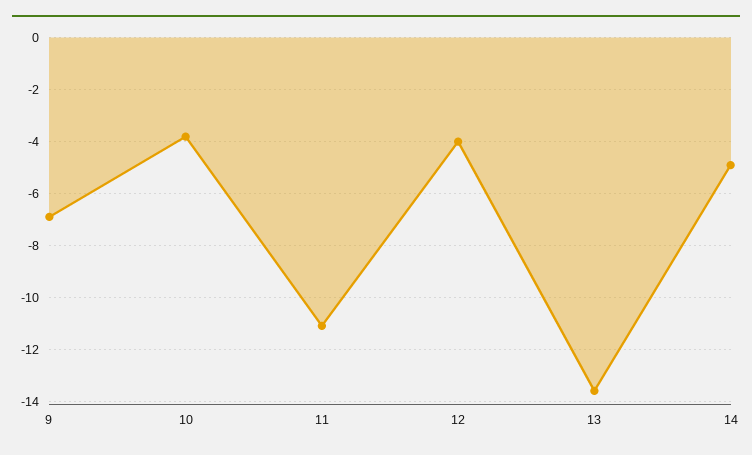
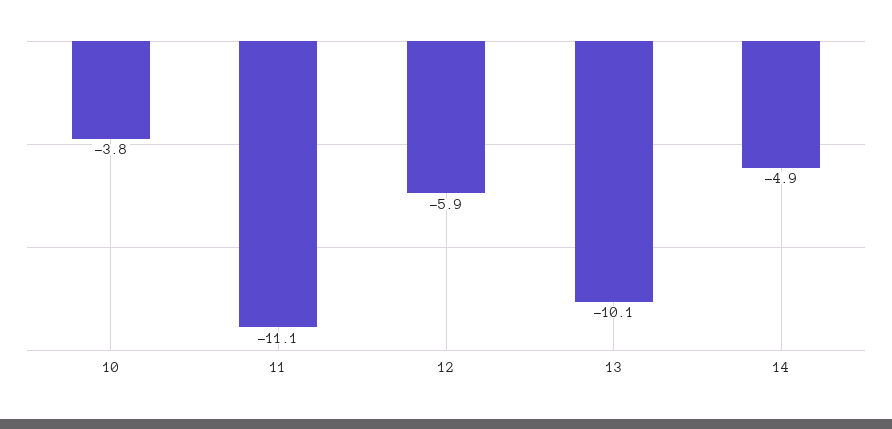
9: -7 -> none
12: -4 -> -5.9
13: -13.5 -> -10.1

